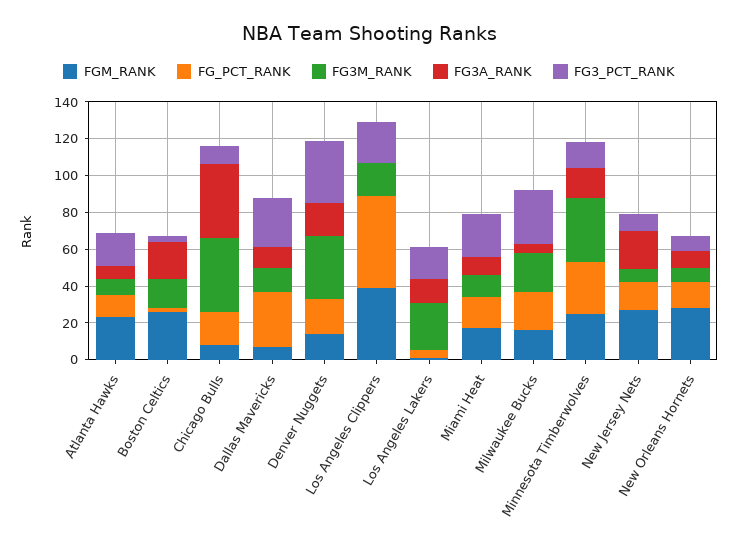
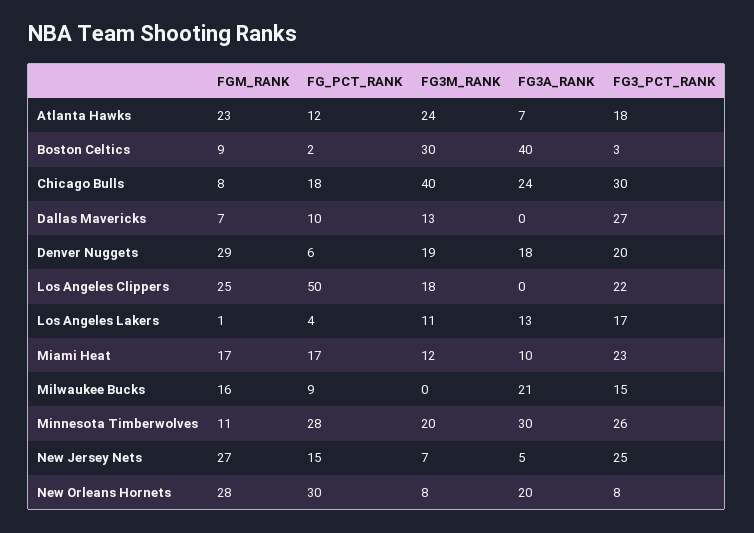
FG3M_RANK, Atlanta Hawks: 10 -> 24
FGM_RANK, Boston Celtics: 25 -> 9
FG3M_RANK, Boston Celtics: 15 -> 30
FG3A_RANK, Boston Celtics: 20 -> 40
FG3A_RANK, Chicago Bulls: 40 -> 24
FG3_PCT_RANK, Chicago Bulls: 10 -> 30
FG_PCT_RANK, Dallas Mavericks: 30 -> 10
FG3A_RANK, Dallas Mavericks: 10 -> 0
FGM_RANK, Denver Nuggets: 15 -> 29
FG_PCT_RANK, Denver Nuggets: 20 -> 6
FG3M_RANK, Denver Nuggets: 35 -> 19
FG3_PCT_RANK, Denver Nuggets: 35 -> 20
FGM_RANK, Los Angeles Clippers: 40 -> 25
FG3M_RANK, Los Angeles Lakers: 25 -> 11
FG_PCT_RANK, Milwaukee Bucks: 20 -> 9
FG3M_RANK, Milwaukee Bucks: 20 -> 0
FG3A_RANK, Milwaukee Bucks: 5 -> 21
FG3_PCT_RANK, Milwaukee Bucks: 30 -> 15
FGM_RANK, Minnesota Timberwolves: 25 -> 11
FG3M_RANK, Minnesota Timberwolves: 35 -> 20
FG3A_RANK, Minnesota Timberwolves: 15 -> 30
FG3_PCT_RANK, Minnesota Timberwolves: 15 -> 26
FG3A_RANK, New Jersey Nets: 20 -> 5
FG3_PCT_RANK, New Jersey Nets: 10 -> 25
FG_PCT_RANK, New Orleans Hornets: 15 -> 30
FG3A_RANK, New Orleans Hornets: 10 -> 20

